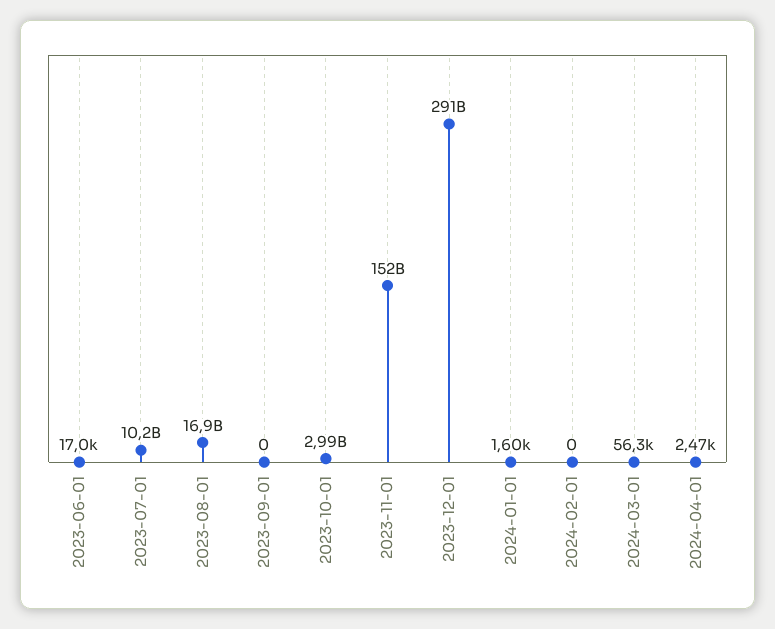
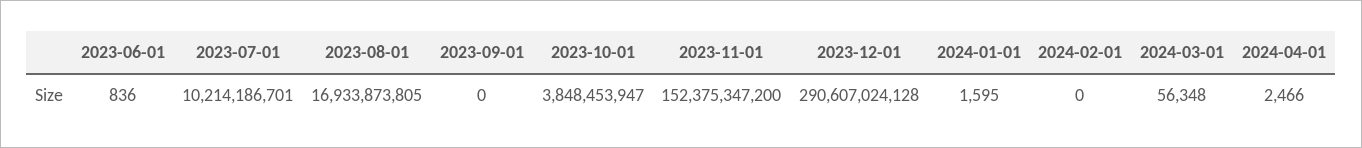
2023-06-01: 17000 -> 836
2023-10-01: 2990000000 -> 3848453947

